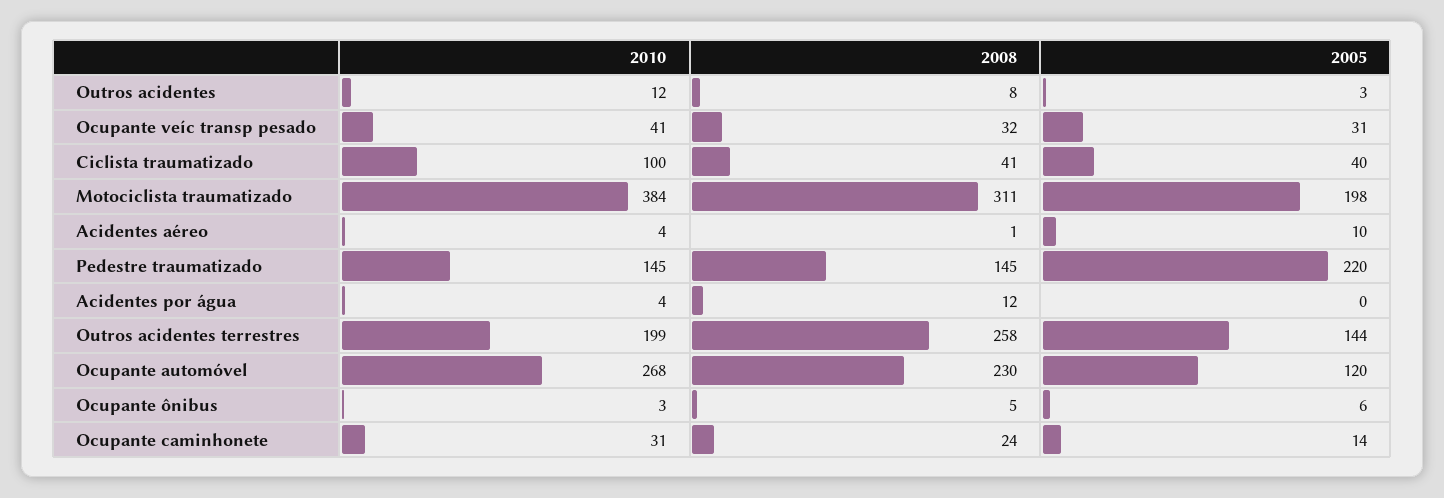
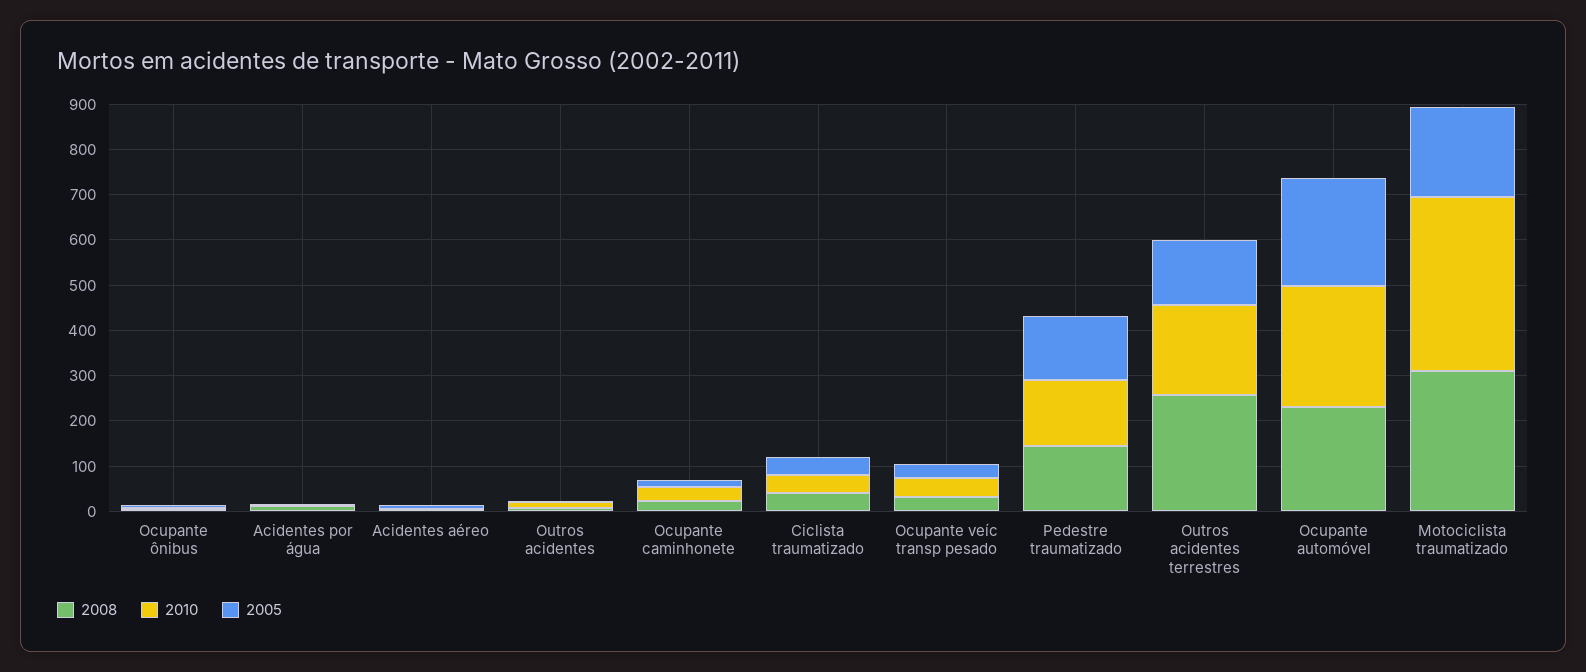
2010, Ciclista traumatizado: 100 -> 40
2005, Pedestre traumatizado: 220 -> 140
2005, Ocupante automóvel: 120 -> 240

